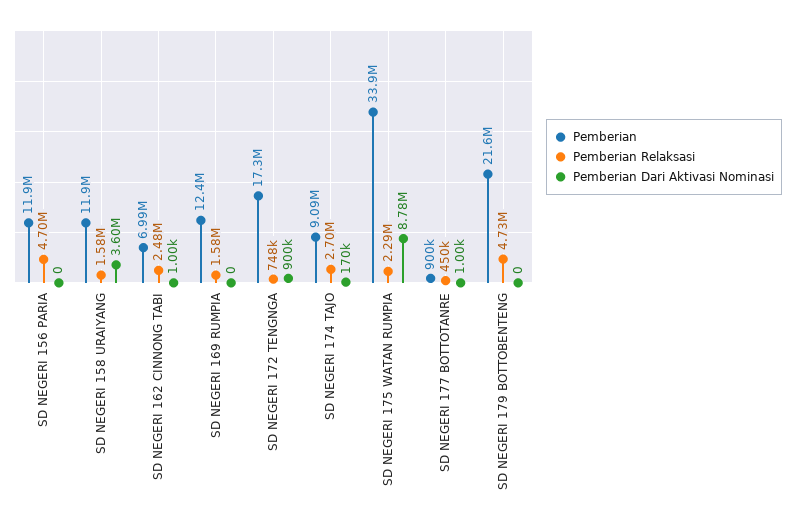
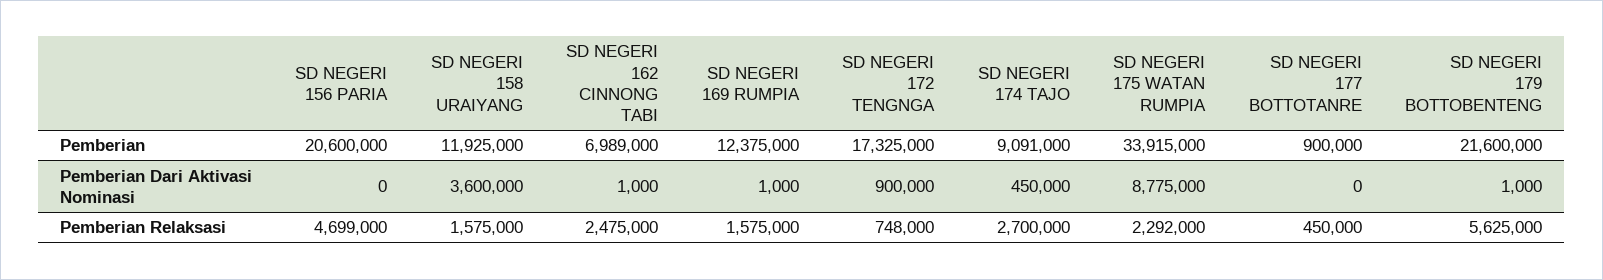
Pemberian, SD NEGERI 156 PARIA: 11900000 -> 20600000
Pemberian Dari Aktivasi Nominasi, SD NEGERI 169 RUMPIA: 0 -> 1000
Pemberian Dari Aktivasi Nominasi, SD NEGERI 174 TAJO: 170000 -> 450000
Pemberian Dari Aktivasi Nominasi, SD NEGERI 177 BOTTOTANRE: 1000 -> 0
Pemberian Relaksasi, SD NEGERI 179 BOTTOBENTENG: 4730000 -> 5625000
Pemberian Dari Aktivasi Nominasi, SD NEGERI 179 BOTTOBENTENG: 0 -> 1000

